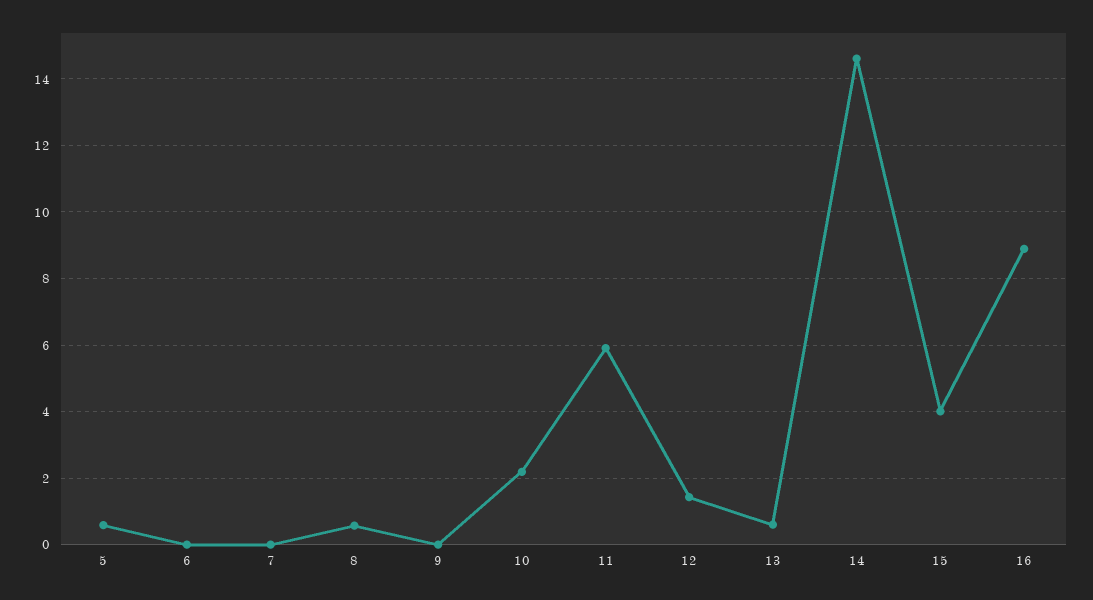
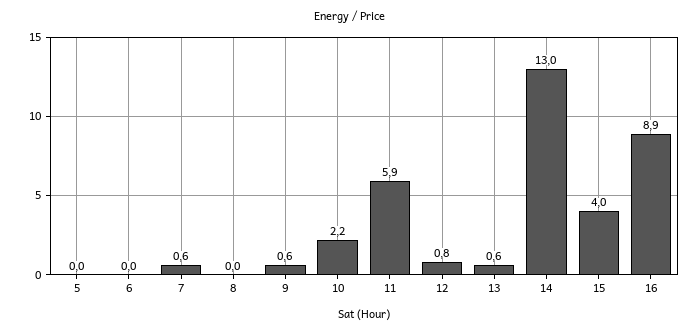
5: 0.6 -> 0
7: 0 -> 0.6
8: 0.6 -> 0
9: 0 -> 0.6
12: 1.4 -> 0.8
14: 14.6 -> 13

